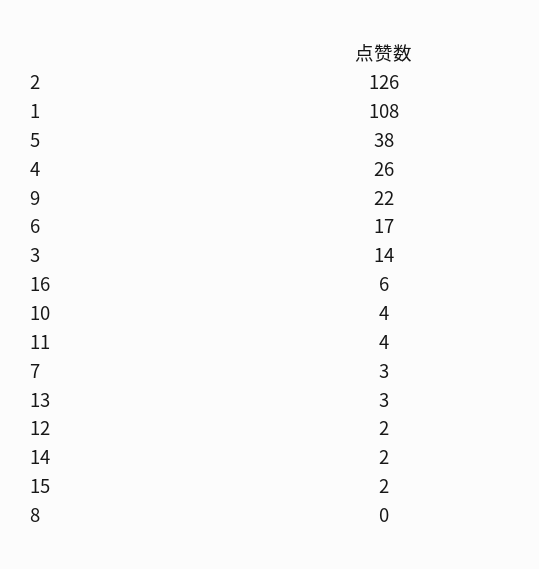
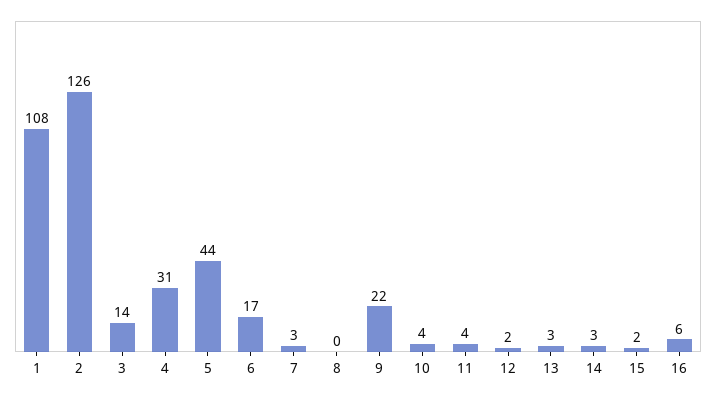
5: 38 -> 44
4: 26 -> 31
14: 2 -> 3

